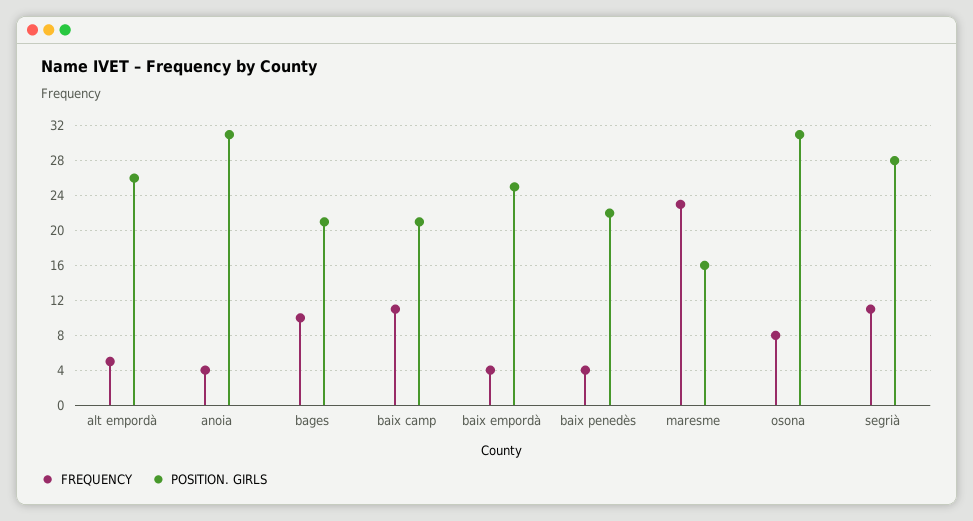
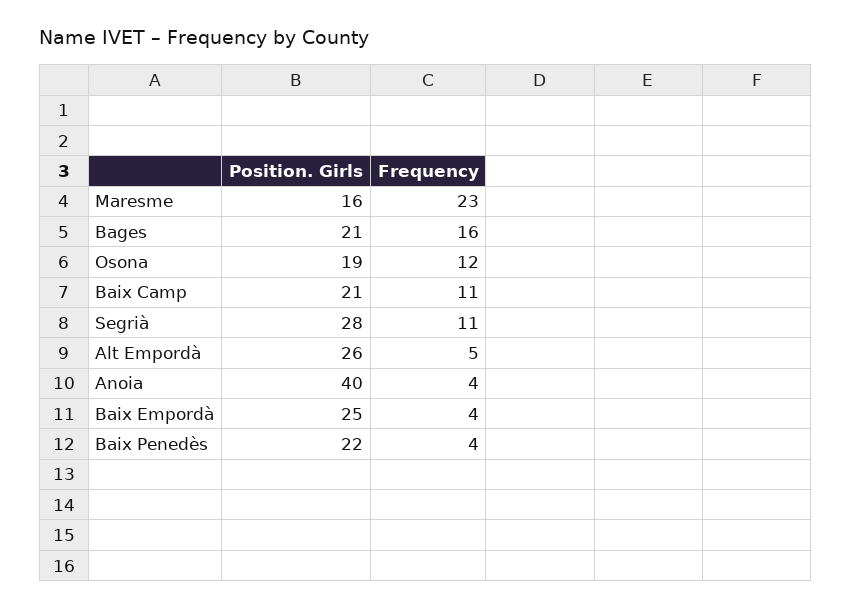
POSITION. GIRLS, anoia: 31 -> 40
FREQUENCY, bages: 10 -> 16
FREQUENCY, osona: 8 -> 12
POSITION. GIRLS, osona: 31 -> 19

